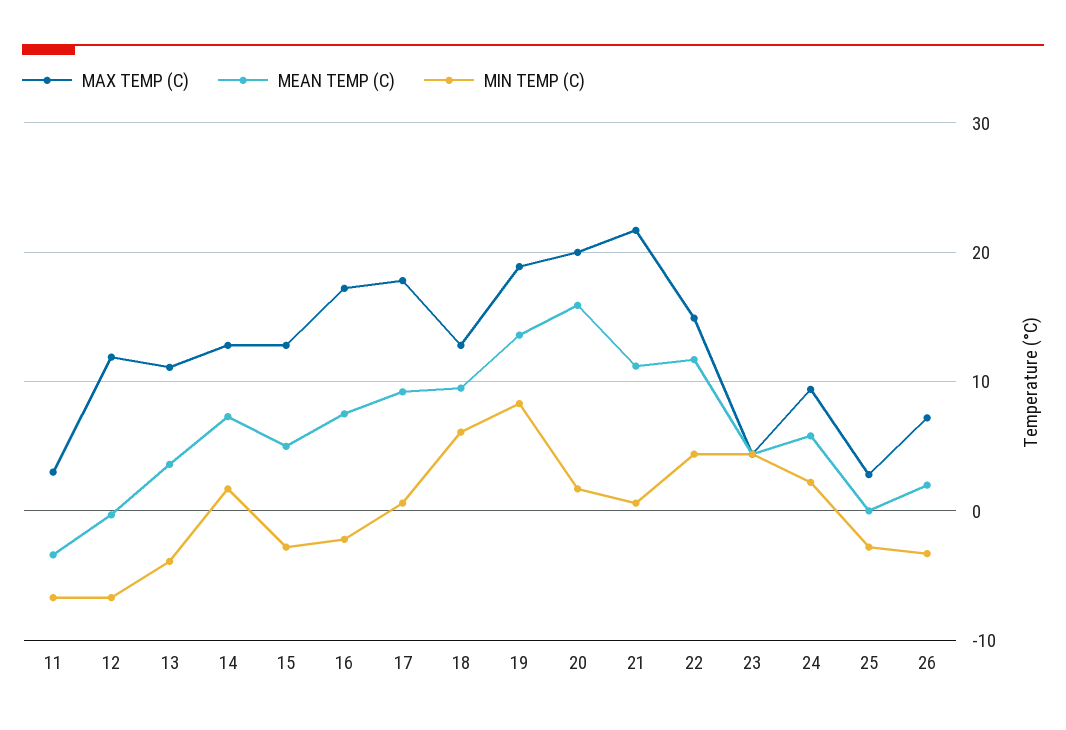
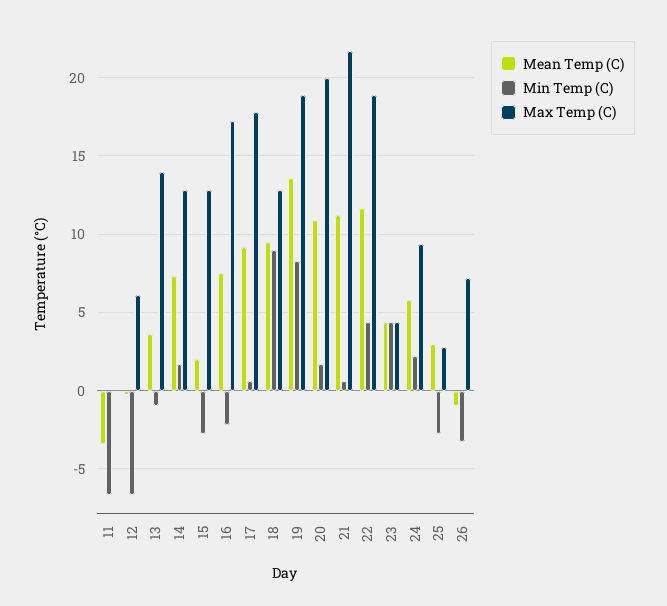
MAX TEMP (C), 11: 3 -> 0
MAX TEMP (C), 12: 12 -> 6
MAX TEMP (C), 13: 11 -> 14
MIN TEMP (C), 13: -4 -> -1
MEAN TEMP (C), 15: 5 -> 2
MIN TEMP (C), 18: 6 -> 9
MEAN TEMP (C), 20: 16 -> 11
MAX TEMP (C), 22: 15 -> 19
MEAN TEMP (C), 25: 0 -> 3
MEAN TEMP (C), 26: 2 -> -1

